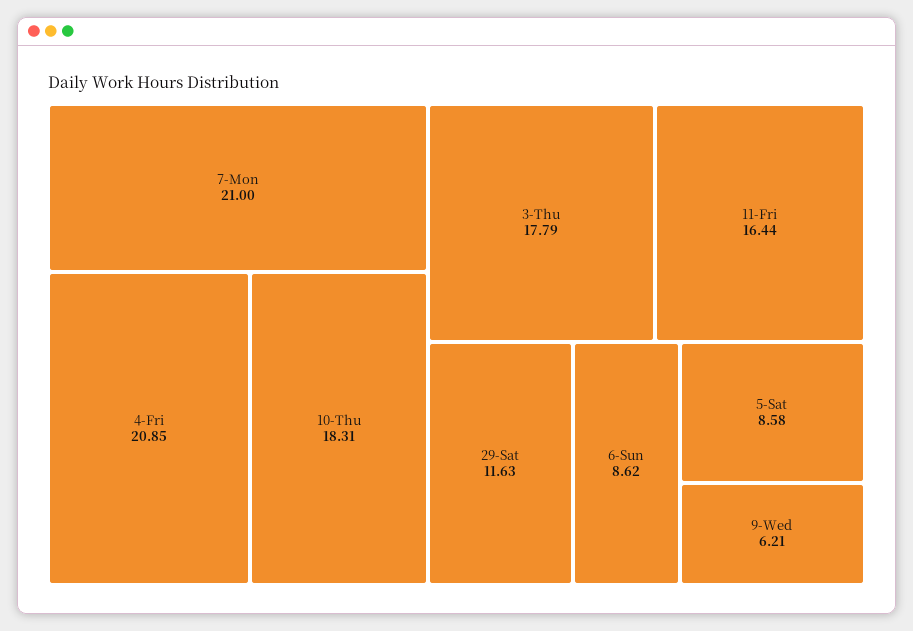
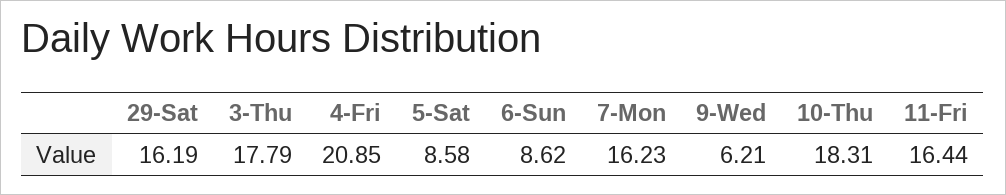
7-Mon: 21 -> 16.23
29-Sat: 11.63 -> 16.19

